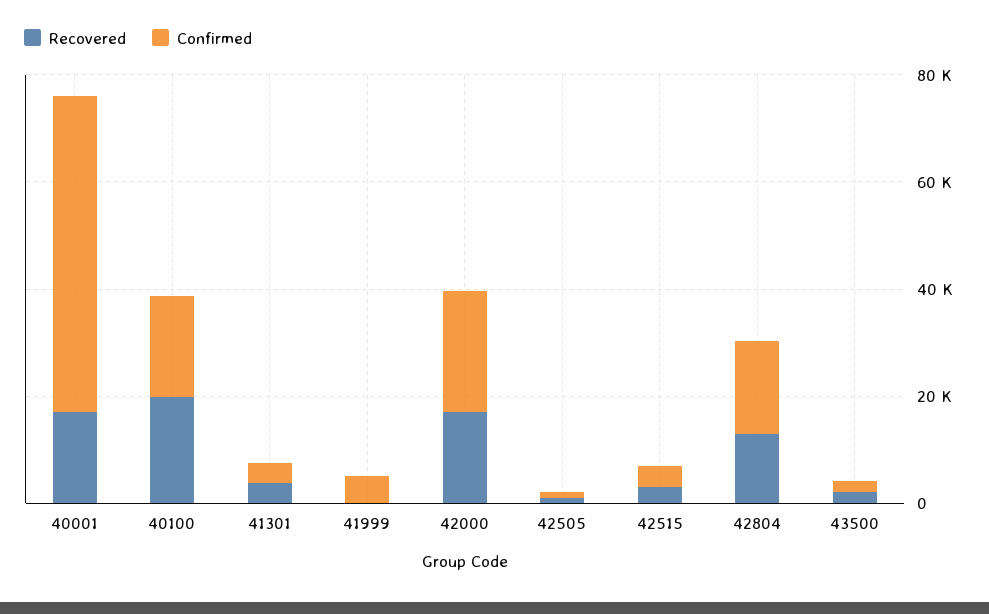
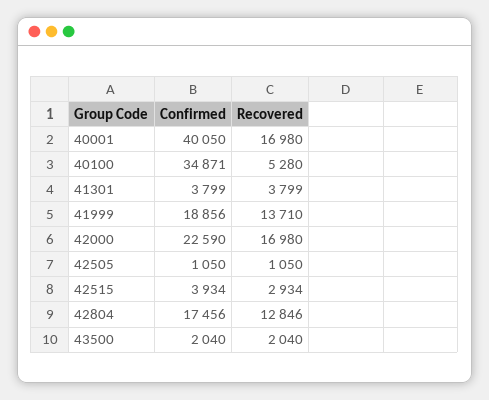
Confirmed, 40001: 60000 -> 40050
Recovered, 40100: 20000 -> 5280
Confirmed, 40100: 20000 -> 34871
Recovered, 41999: 0 -> 13710
Confirmed, 41999: 5000 -> 18856

